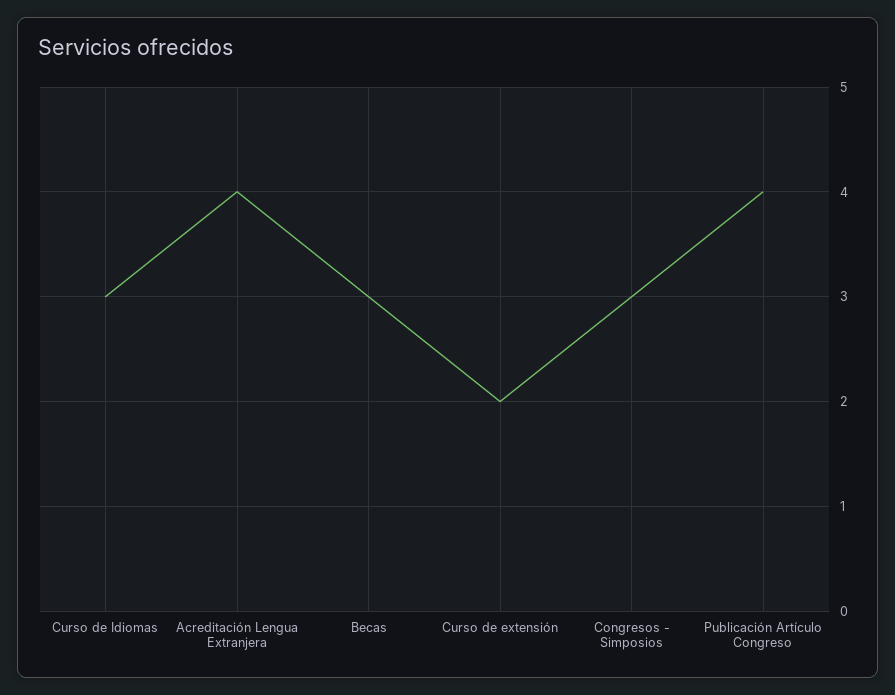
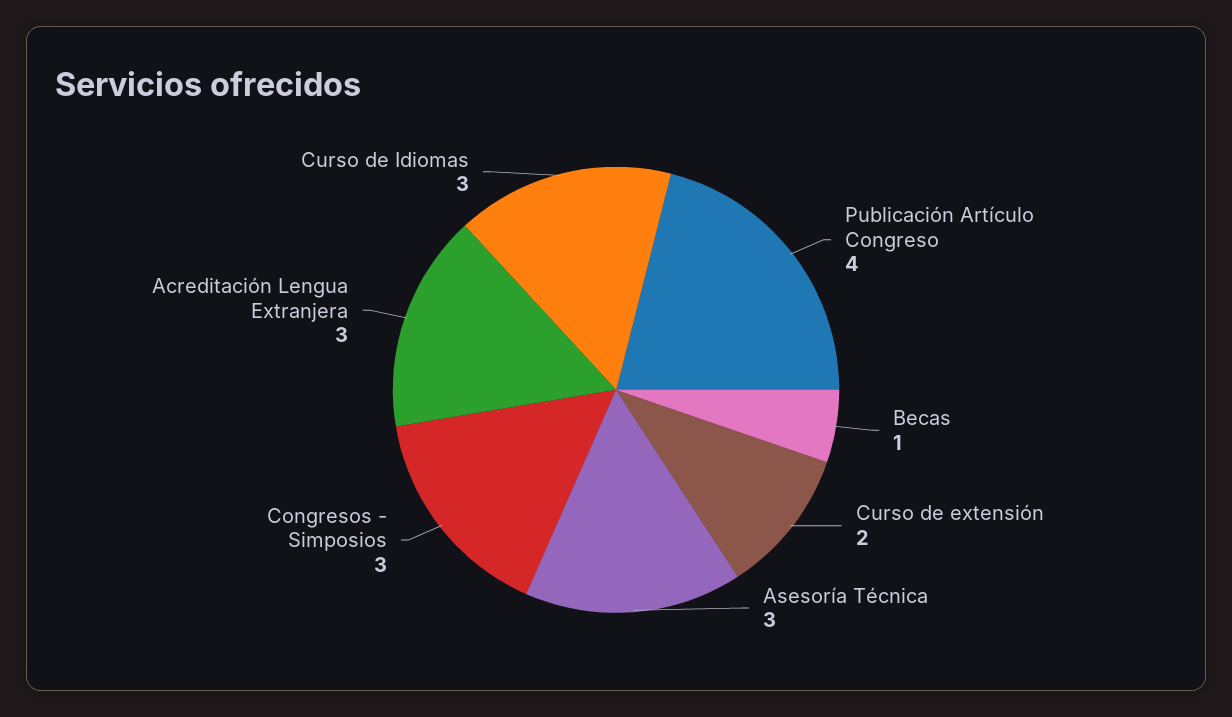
Acreditación Lengua Extranjera: 4 -> 3
Becas: 3 -> 1
Asesoría Técnica: none -> 3

